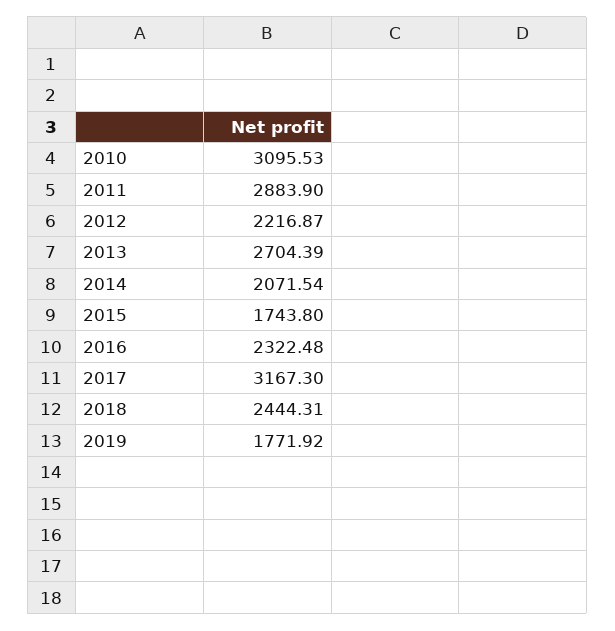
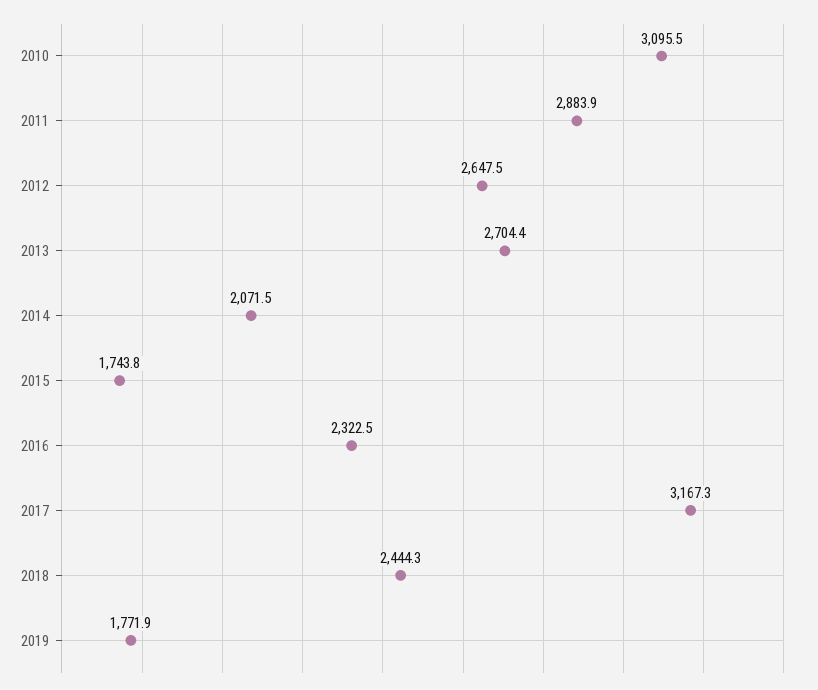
2012: 2216.87 -> 2647.5

